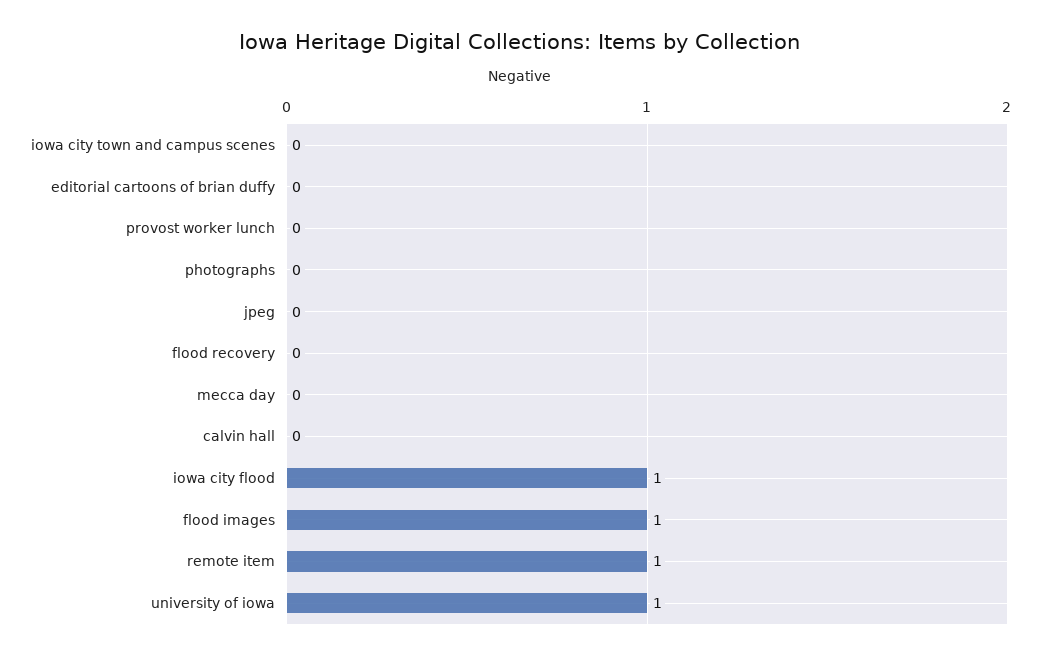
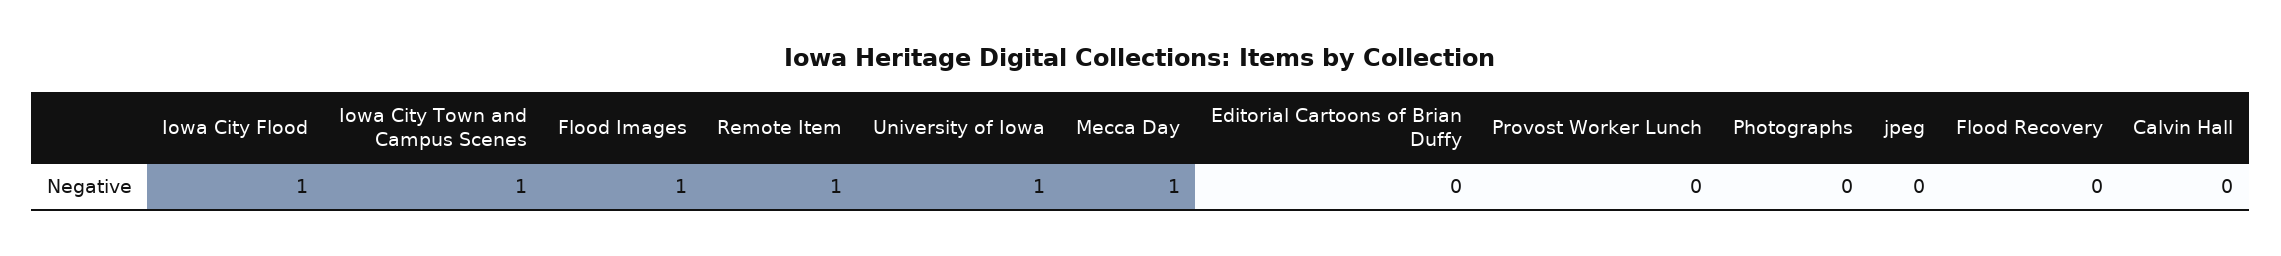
iowa city town and campus scenes: 0 -> 1
mecca day: 0 -> 1

